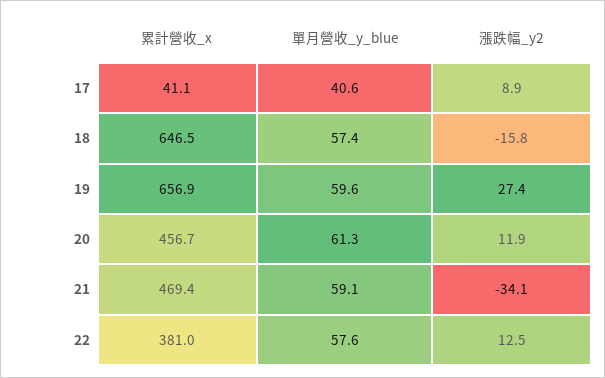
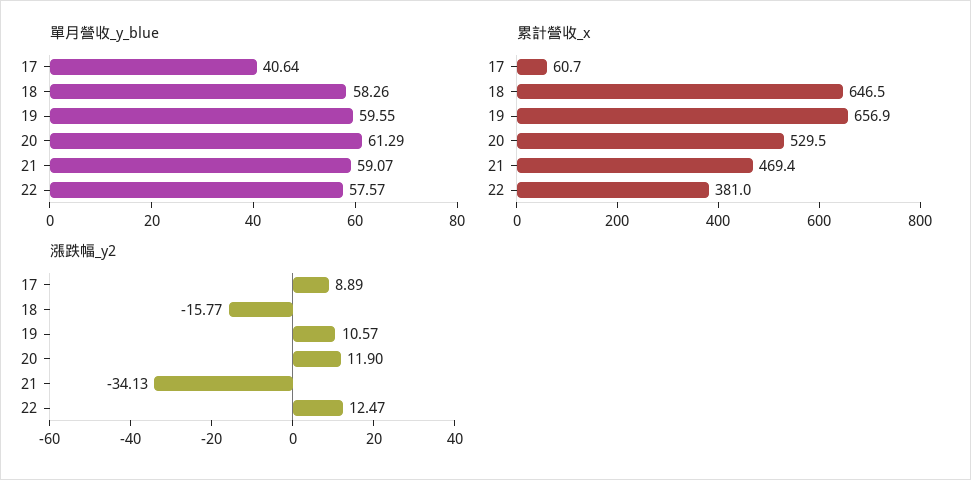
累計營收_x, 17: 41.1 -> 60.7
單月營收_y_blue, 18: 57.4 -> 58.26
漲跌幅_y2, 19: 27.4 -> 10.57
累計營收_x, 20: 456.7 -> 529.5

